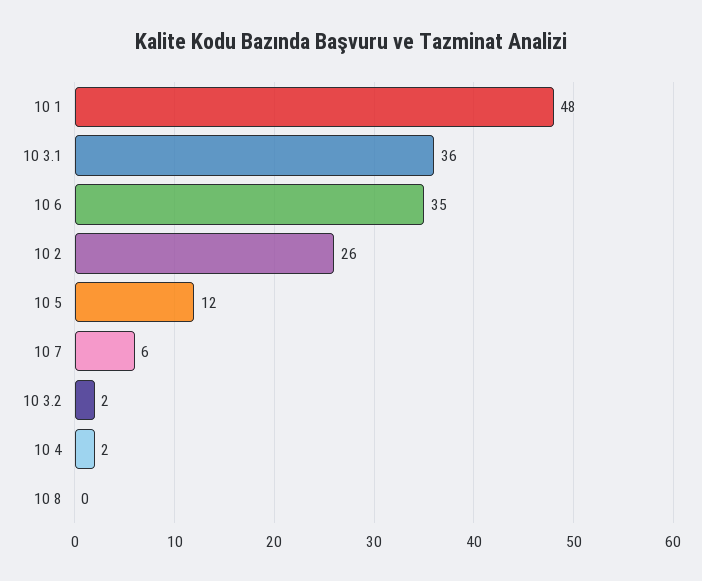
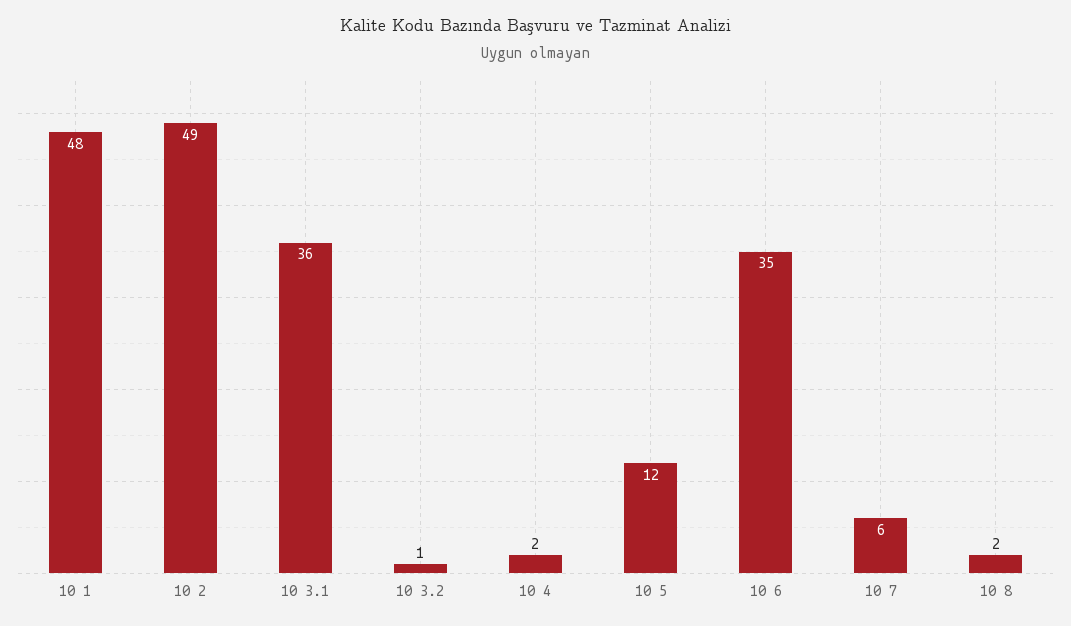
10 2: 26 -> 49
10 3.2: 2 -> 1
10 8: 0 -> 2

